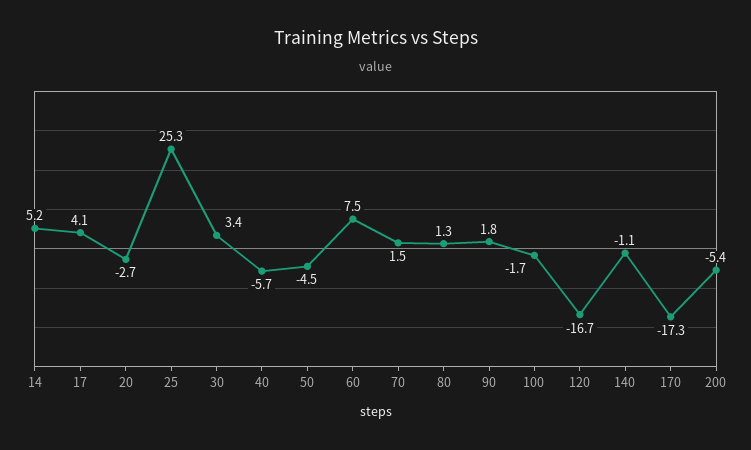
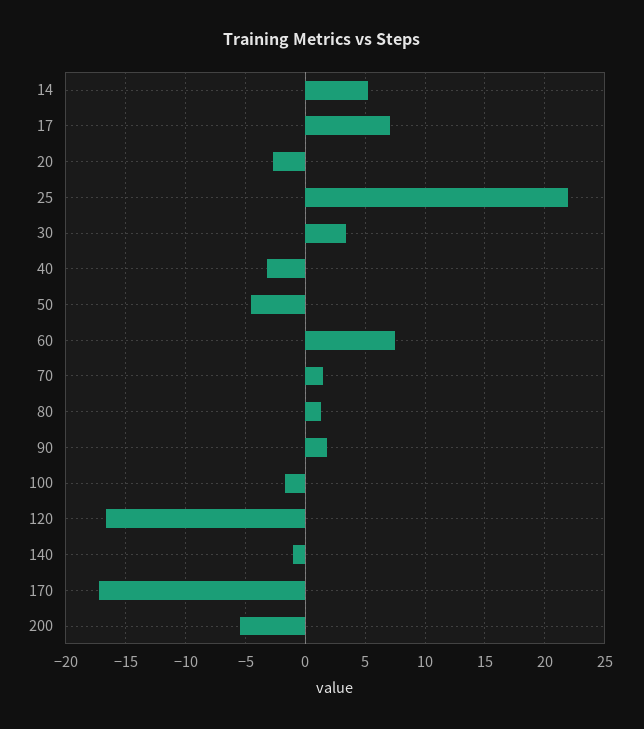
17: 4.1 -> 7
25: 25.3 -> 22
40: -5.7 -> -3

